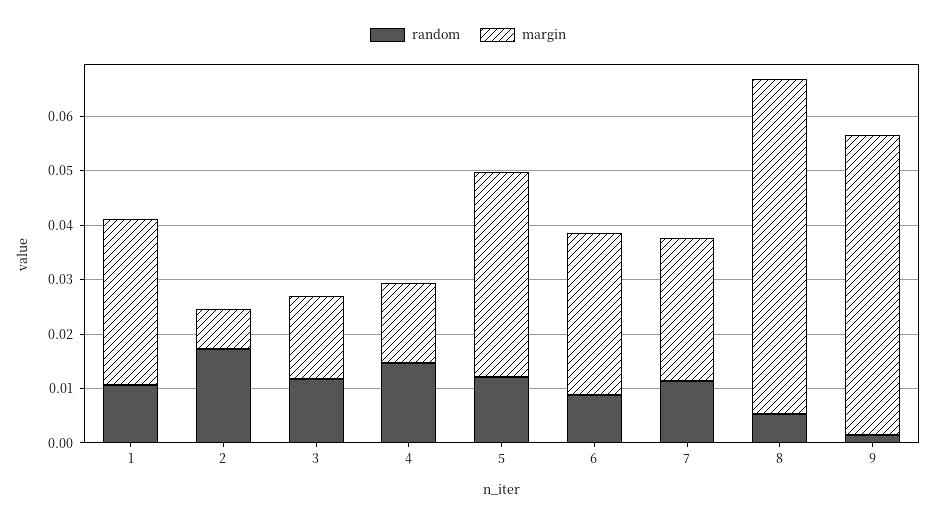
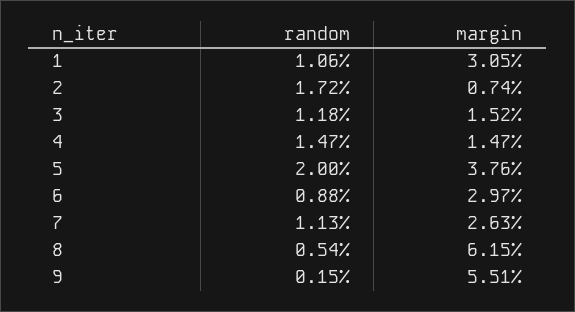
random, 5: 0.012 -> 0.02

